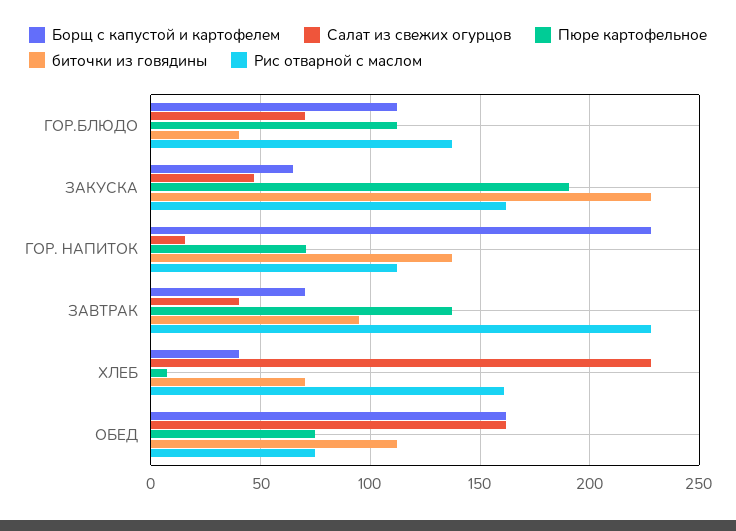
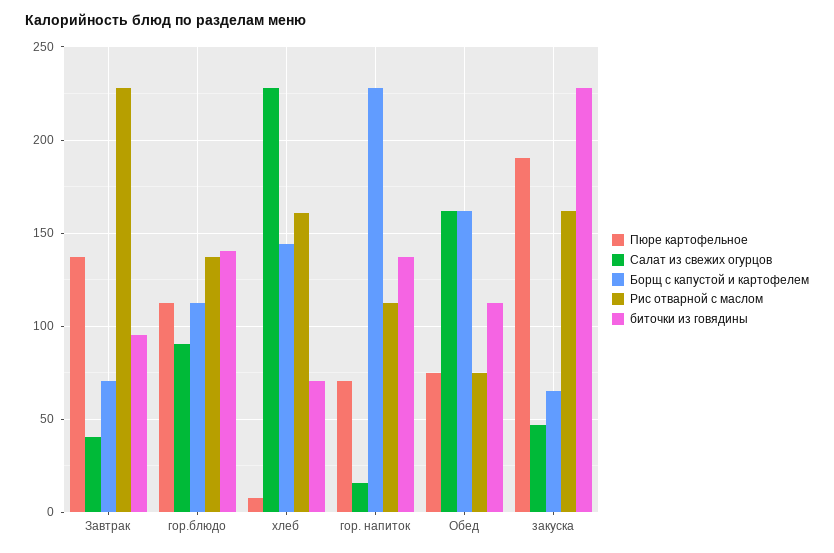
Салат из свежих огурцов, ГОР.БЛЮДО: 70 -> 90
биточки из говядины, ГОР.БЛЮДО: 40 -> 140
Борщ с капустой и картофелем, ХЛЕБ: 40 -> 145

